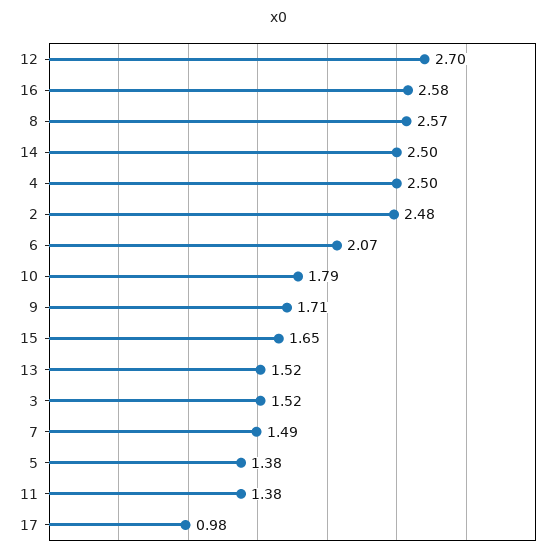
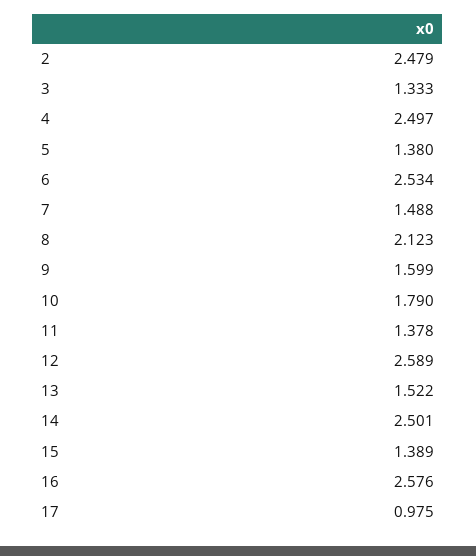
12: 2.7 -> 2.589
8: 2.57 -> 2.123
6: 2.07 -> 2.534
9: 1.71 -> 1.599
15: 1.65 -> 1.389
3: 1.52 -> 1.333

